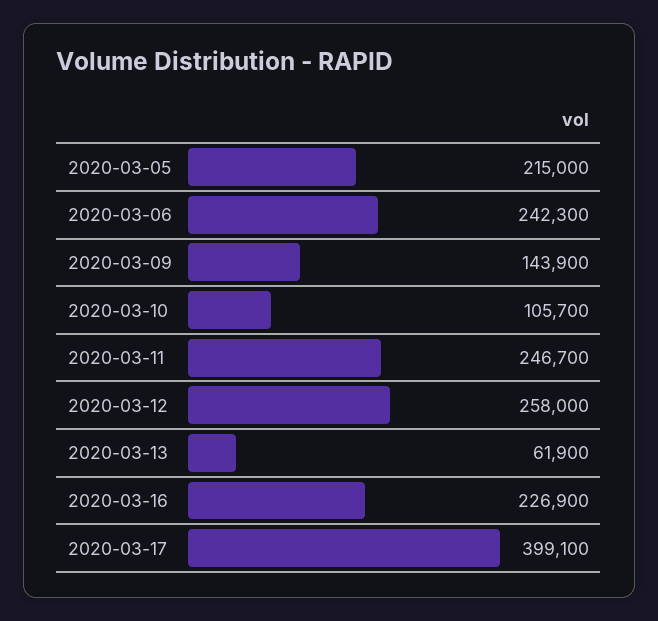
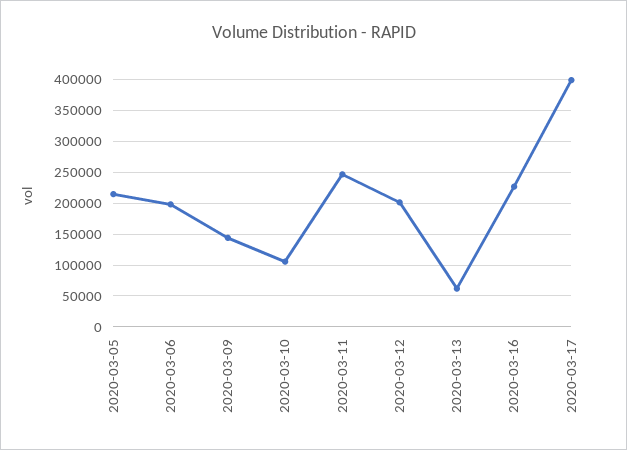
2020-03-06: 242300 -> 200000
2020-03-12: 258000 -> 200000

